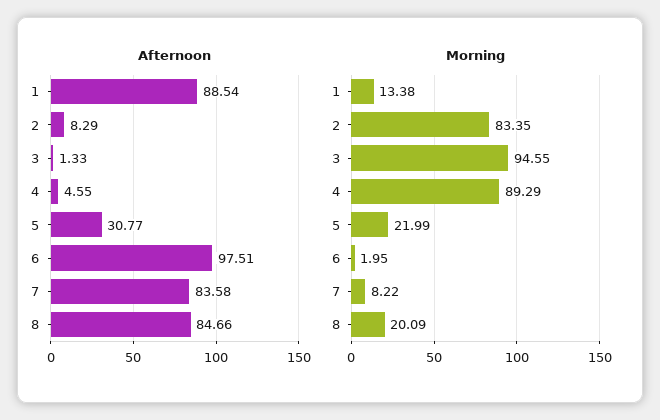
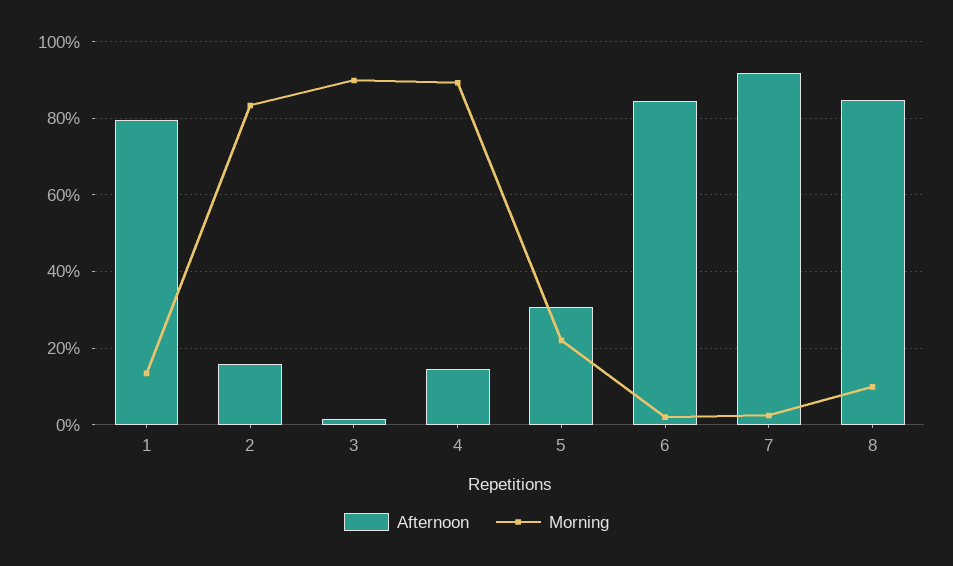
Afternoon, 1: 88.54 -> 80
Afternoon, 2: 8.29 -> 16
Afternoon, 4: 4.55 -> 14
Afternoon, 6: 97.51 -> 84
Afternoon, 7: 83.58 -> 92
Morning, 3: 94.55 -> 90
Morning, 7: 8.22 -> 2
Morning, 8: 20.09 -> 10

